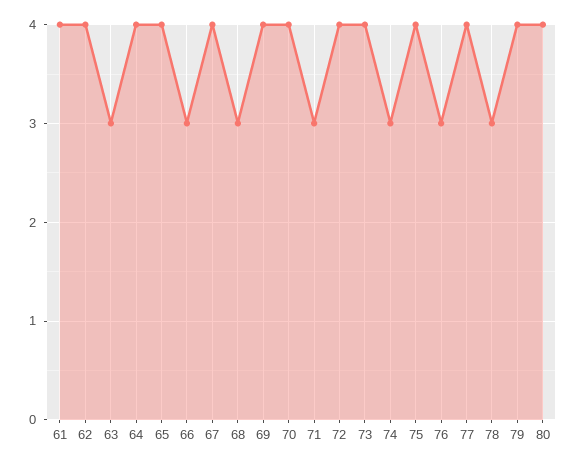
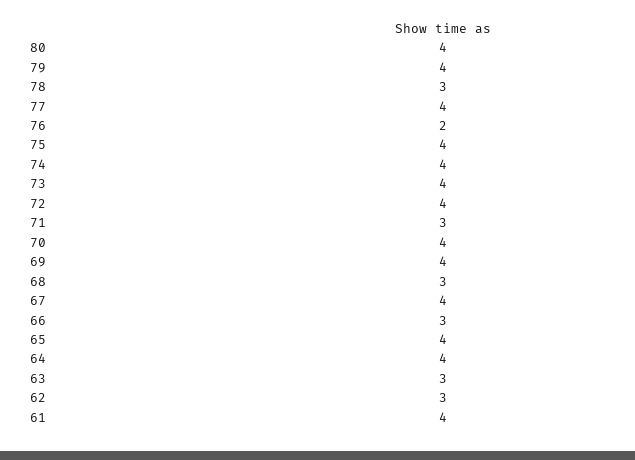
62: 4 -> 3
74: 3 -> 4
76: 3 -> 2

